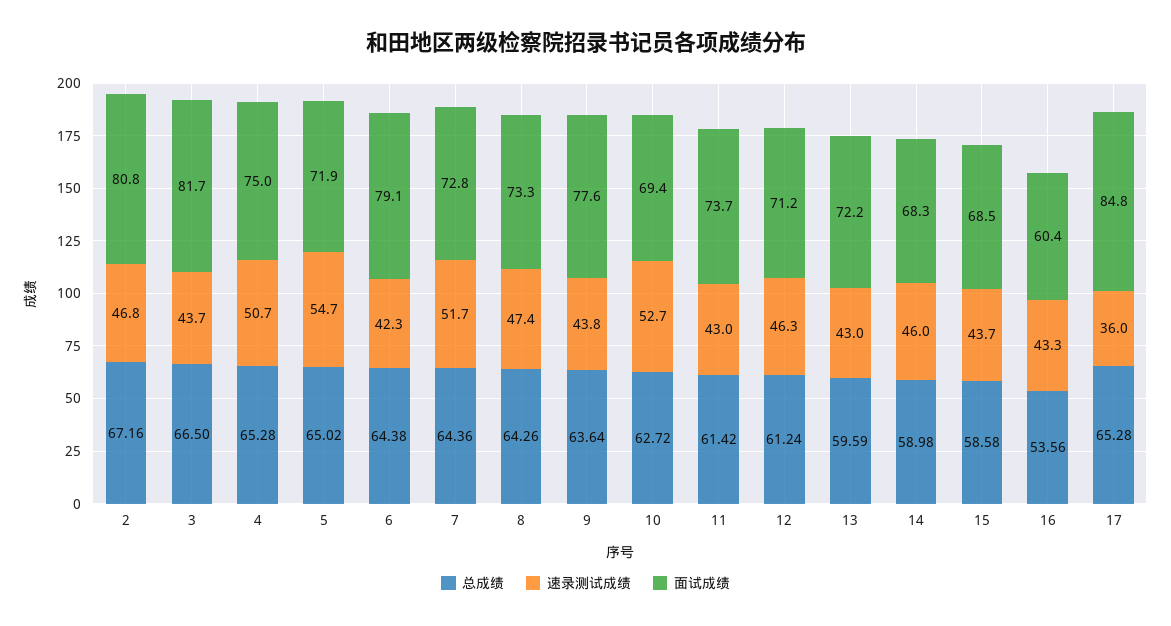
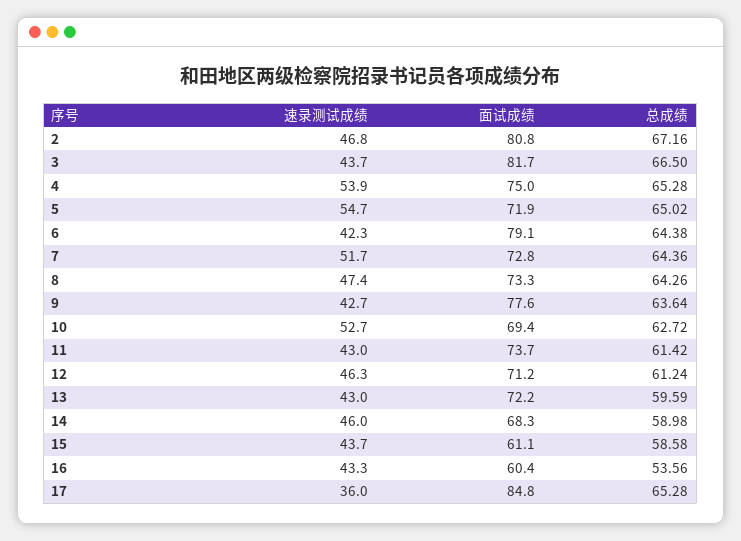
速录测试成绩, 4: 50.7 -> 53.9
速录测试成绩, 9: 43.8 -> 42.7
面试成绩, 15: 68.5 -> 61.1

